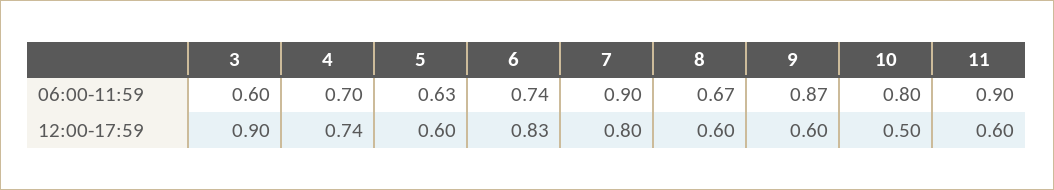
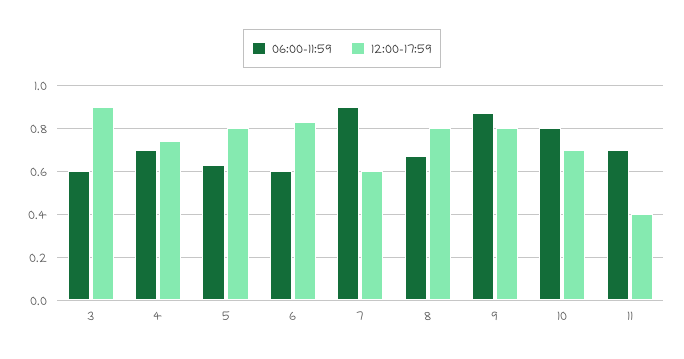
06:00-11:59, 6: 0.74 -> 0.6
06:00-11:59, 11: 0.9 -> 0.7
12:00-17:59, 5: 0.6 -> 0.8
12:00-17:59, 7: 0.8 -> 0.6
12:00-17:59, 8: 0.6 -> 0.8
12:00-17:59, 9: 0.6 -> 0.8
12:00-17:59, 10: 0.5 -> 0.7
12:00-17:59, 11: 0.6 -> 0.4

